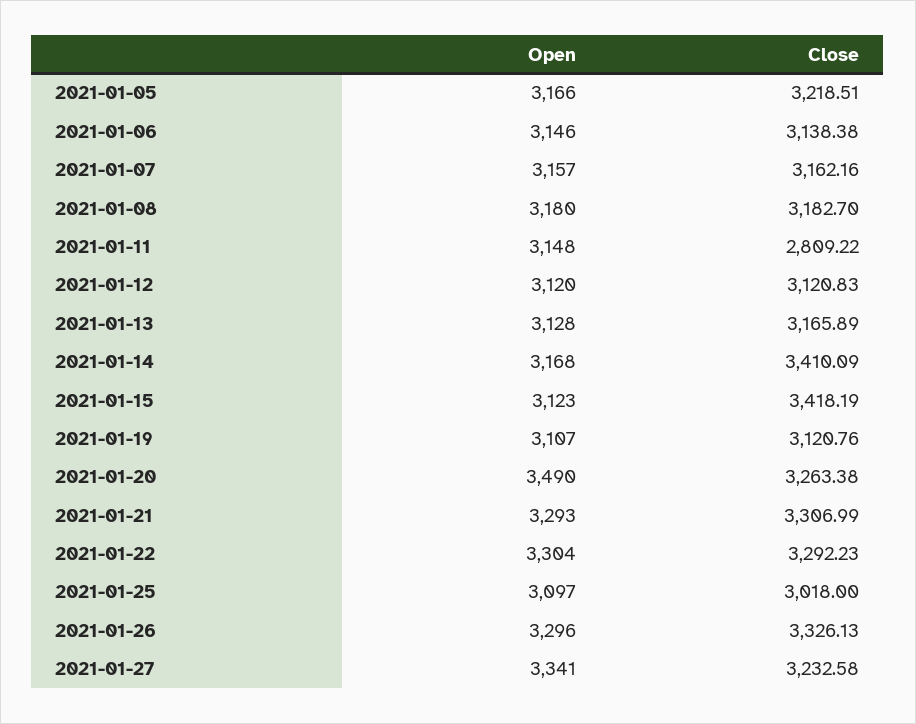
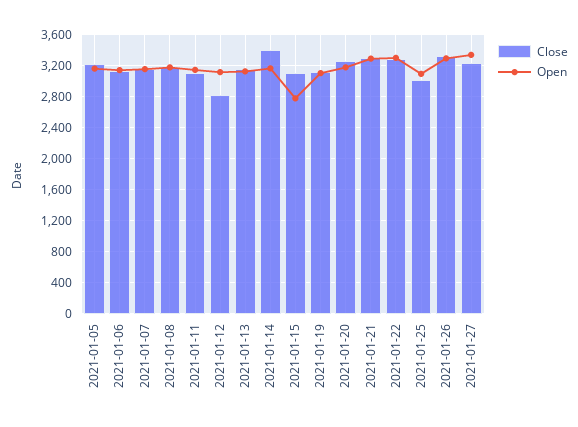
Close, 2021-01-11: 2809.22 -> 3100
Close, 2021-01-12: 3120.83 -> 2800
Open, 2021-01-15: 3123 -> 2800
Close, 2021-01-15: 3418.19 -> 3100
Open, 2021-01-20: 3490 -> 3200

